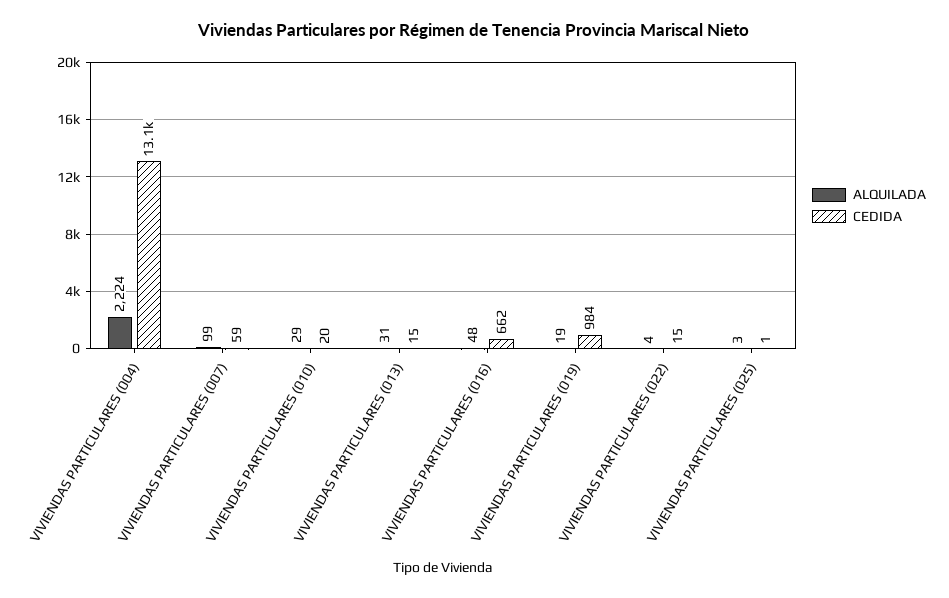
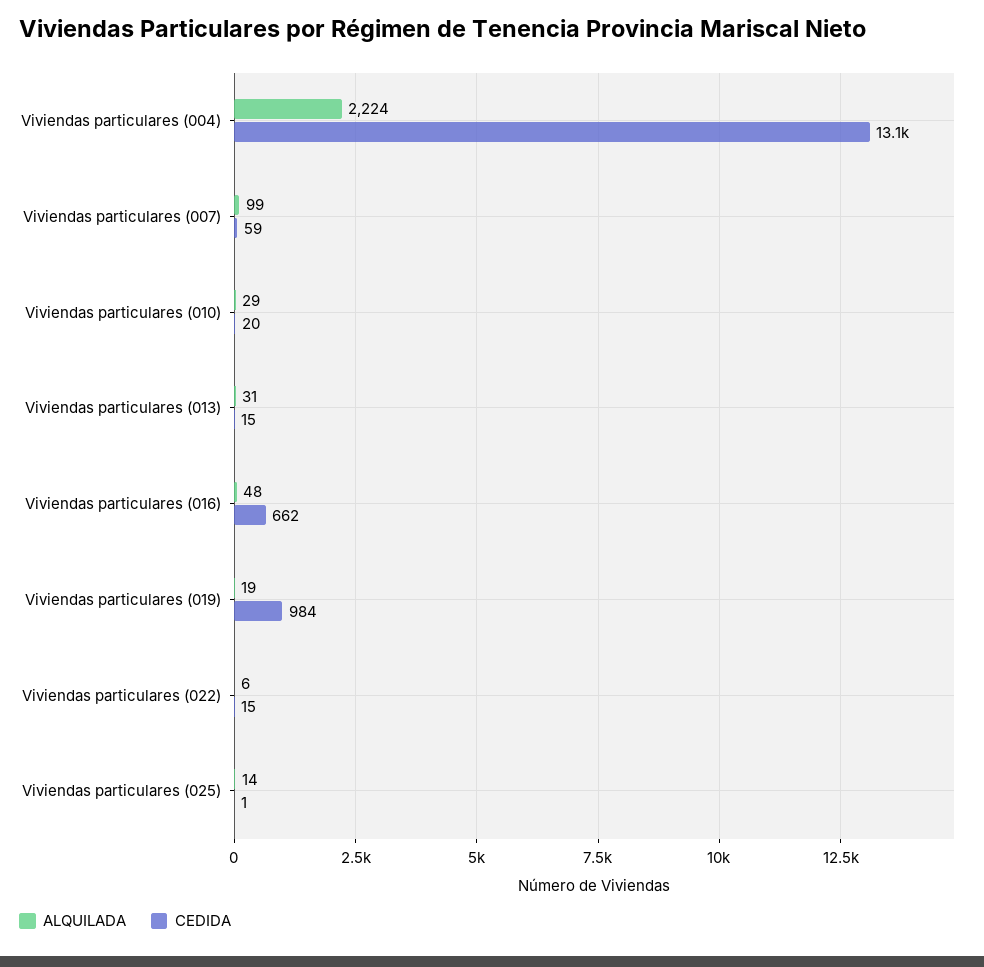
ALQUILADA, VIVIENDAS PARTICULARES (022): 4 -> 6
ALQUILADA, VIVIENDAS PARTICULARES (025): 3 -> 14

